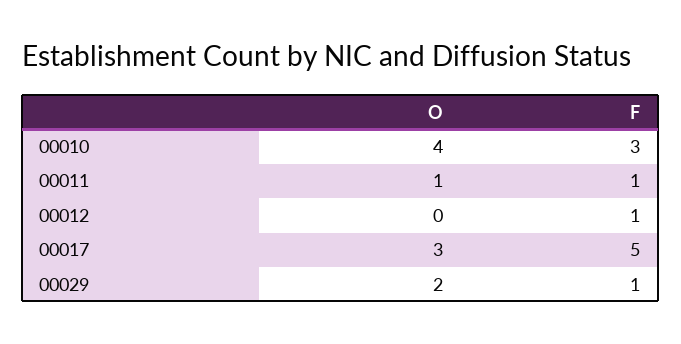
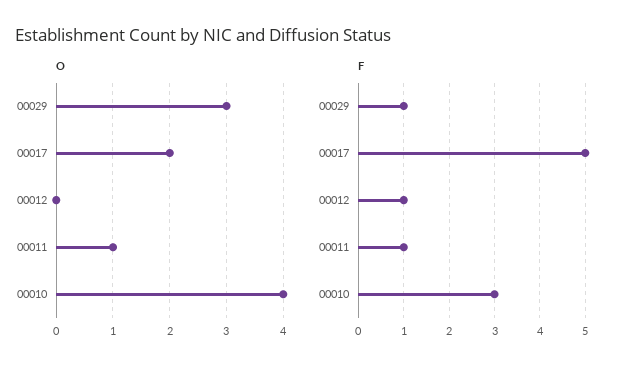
O, 00017: 3 -> 2
O, 00029: 2 -> 3

